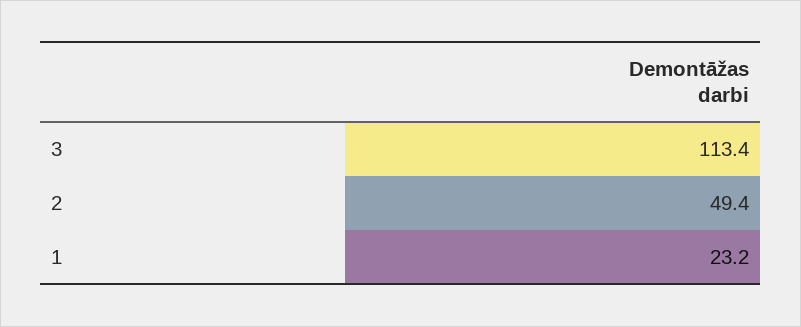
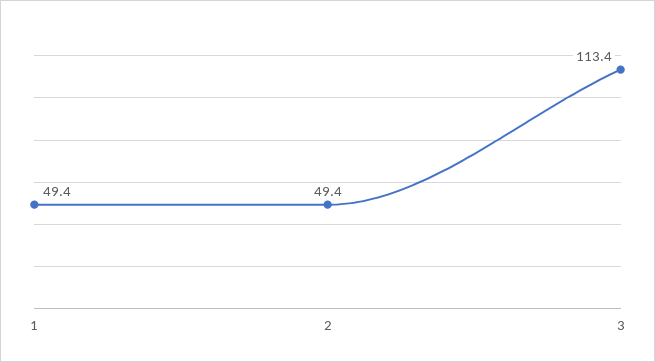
1: 23.2 -> 49.4

